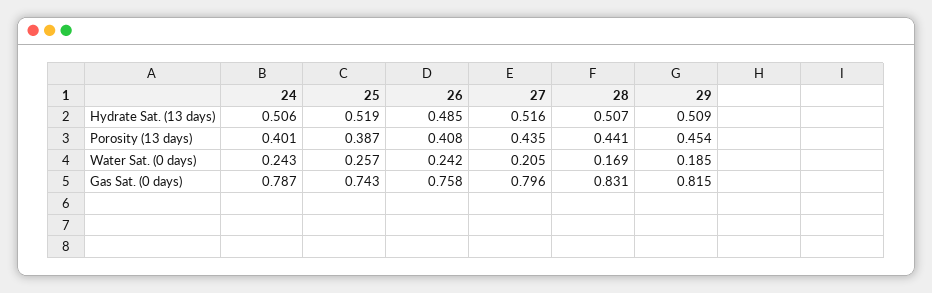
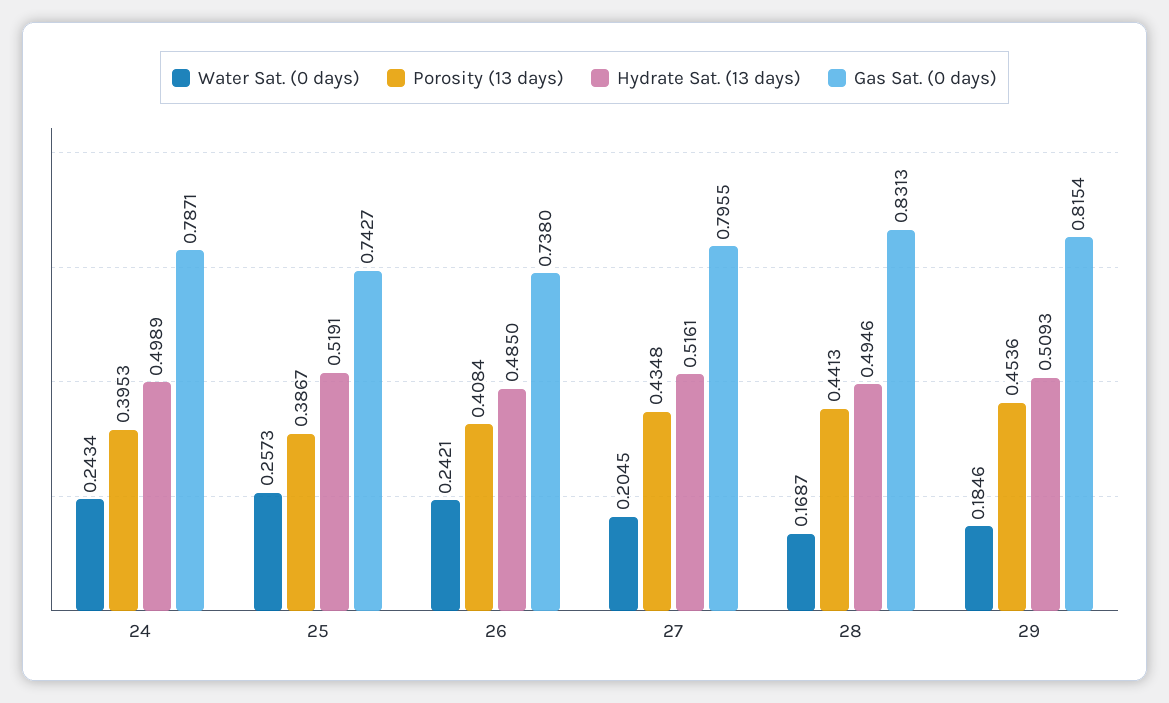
Hydrate Sat. (13 days), 24: 0.506 -> 0.4989
Hydrate Sat. (13 days), 28: 0.507 -> 0.4946
Porosity (13 days), 24: 0.401 -> 0.3953
Gas Sat. (0 days), 26: 0.758 -> 0.738

